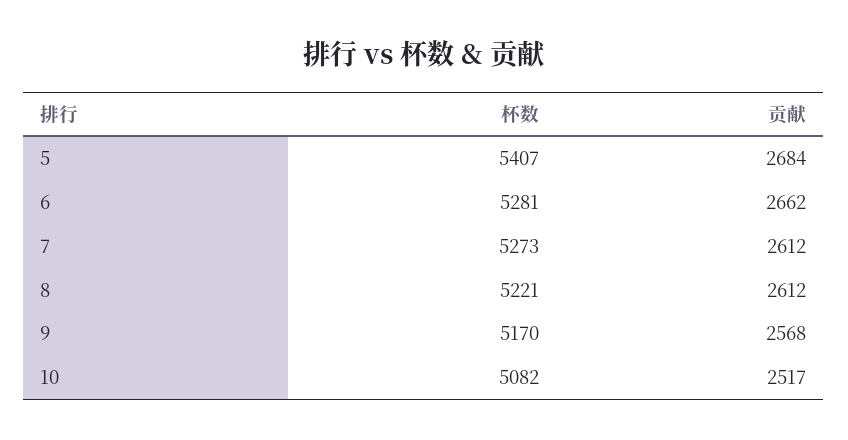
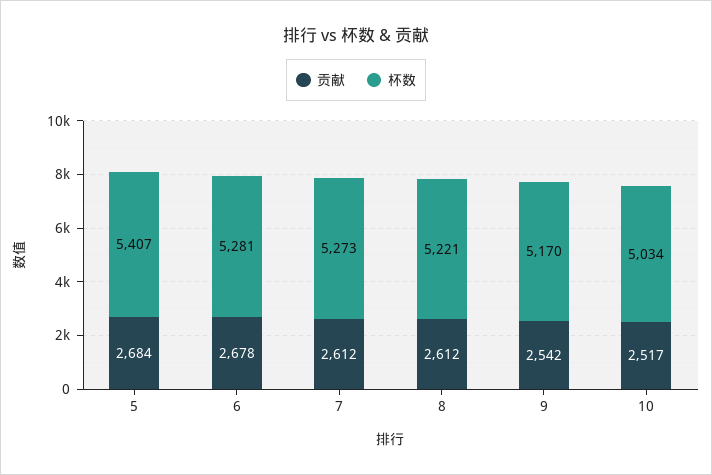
贡献, 6: 2662 -> 2678
贡献, 9: 2568 -> 2542
杯数, 10: 5082 -> 5034

